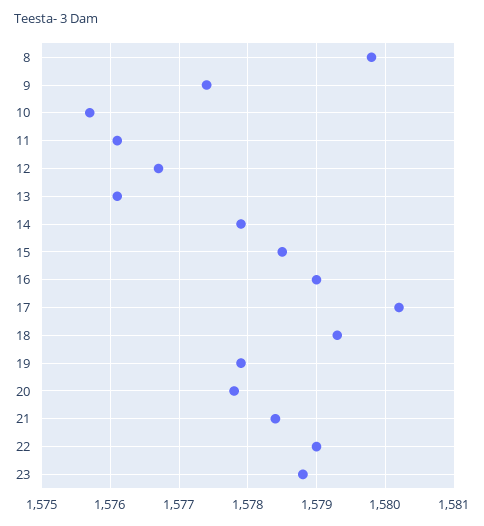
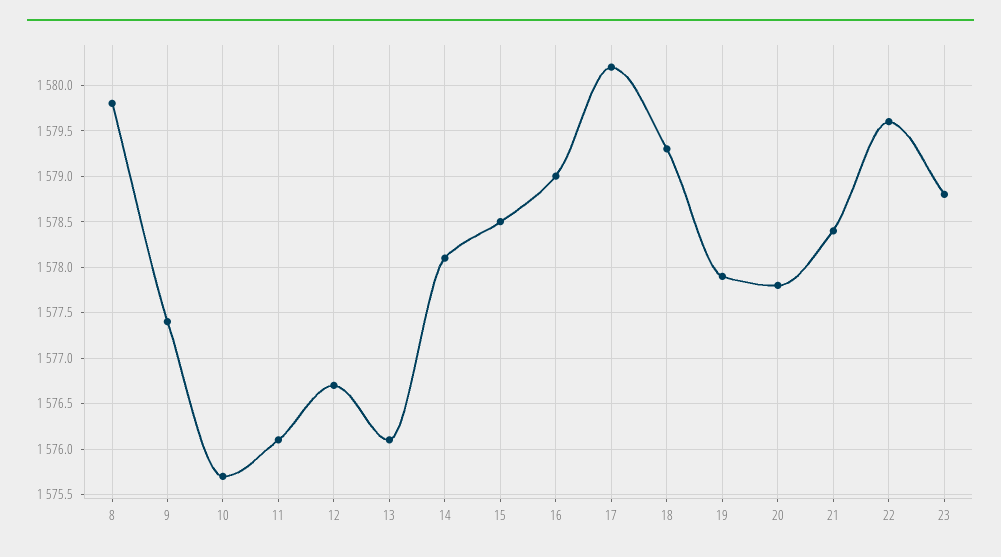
14: 1577.9 -> 1578.1
22: 1579 -> 1579.6

